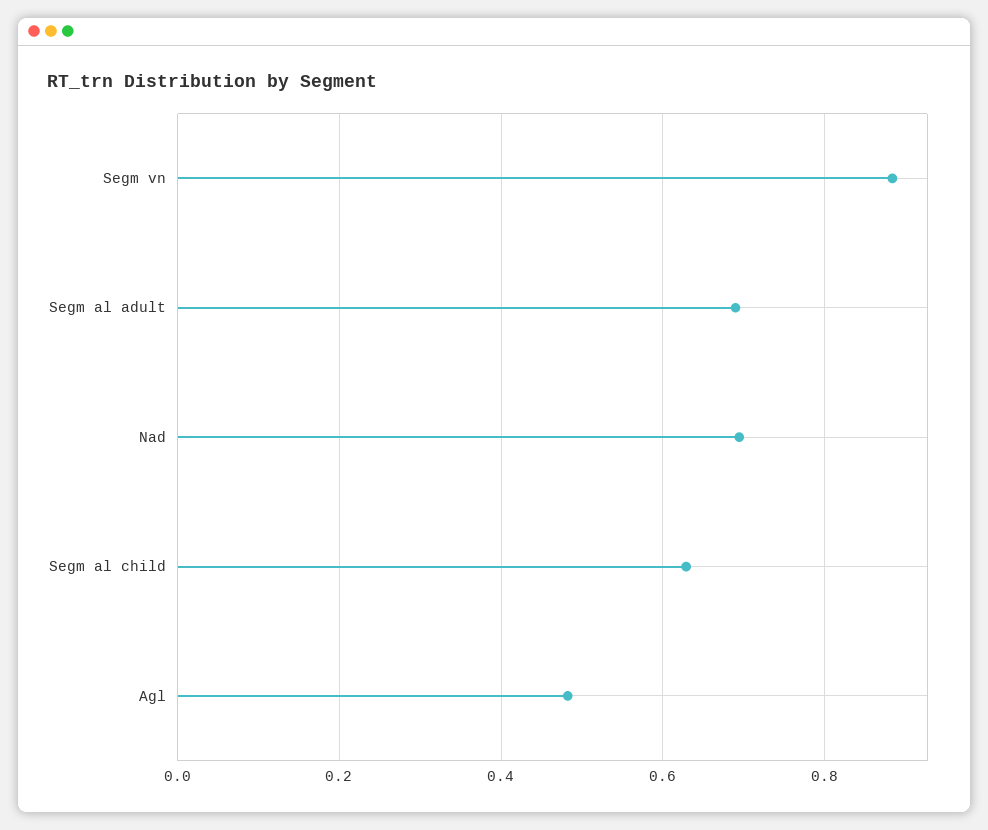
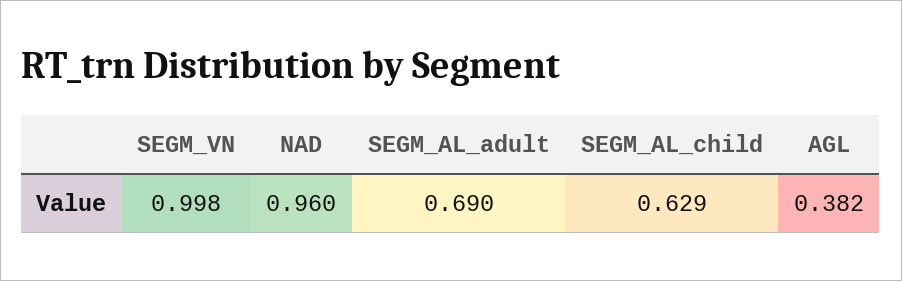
Segm vn: 0.88 -> 0.998
Nad: 0.7 -> 0.96
Agl: 0.48 -> 0.382

